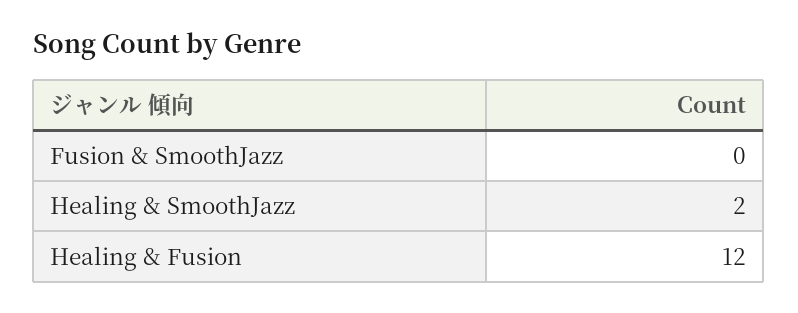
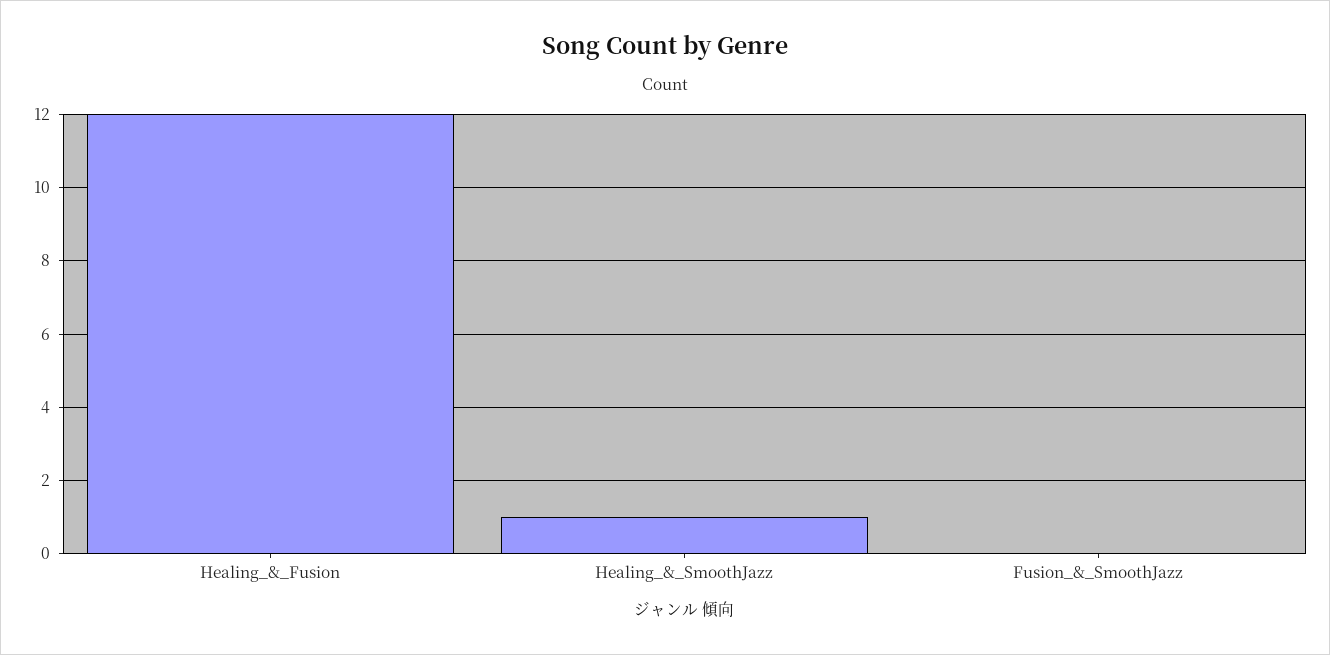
Healing & SmoothJazz: 2 -> 1

